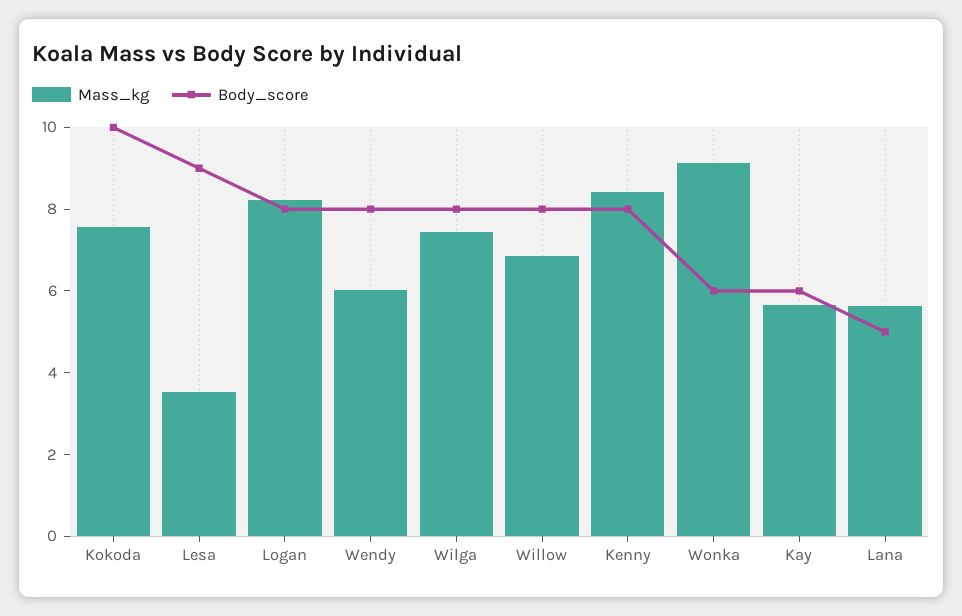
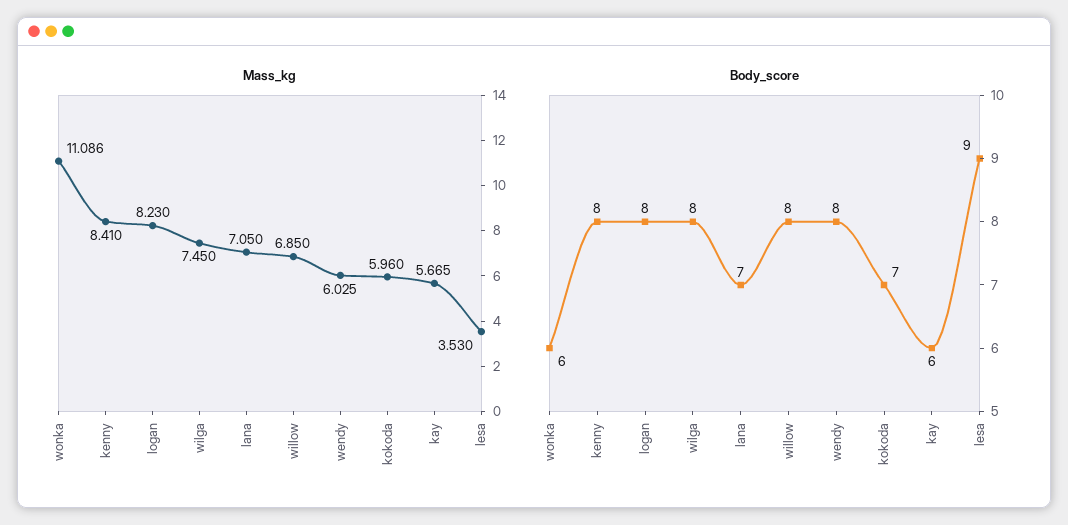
Mass_kg, Kokoda: 7.5 -> 5.96
Body_score, Kokoda: 10 -> 7
Mass_kg, Wonka: 9 -> 11.086
Mass_kg, Lana: 5.5 -> 7.05
Body_score, Lana: 5 -> 7

